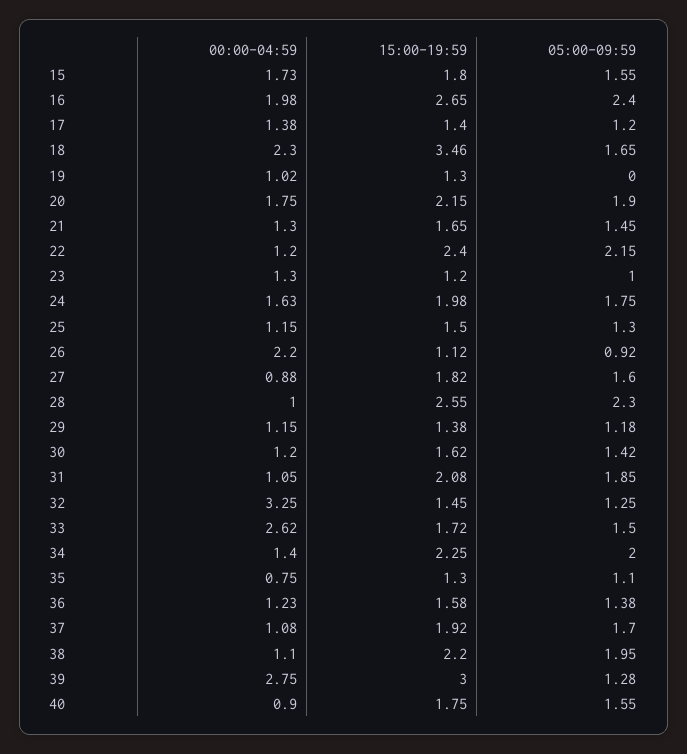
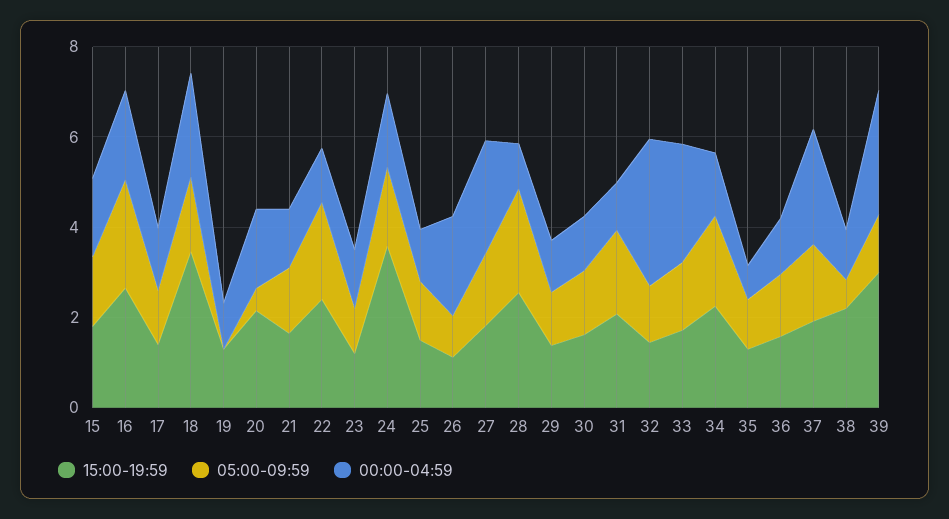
05:00-09:59, 20: 1.9 -> 0.5
15:00-19:59, 24: 1.98 -> 3.5
00:00-04:59, 27: 0.88 -> 2.5
00:00-04:59, 37: 1.08 -> 2.5
05:00-09:59, 38: 1.95 -> 0.5
00:00-04:59, 40: 0.9 -> none
15:00-19:59, 40: 1.75 -> none
05:00-09:59, 40: 1.55 -> none

